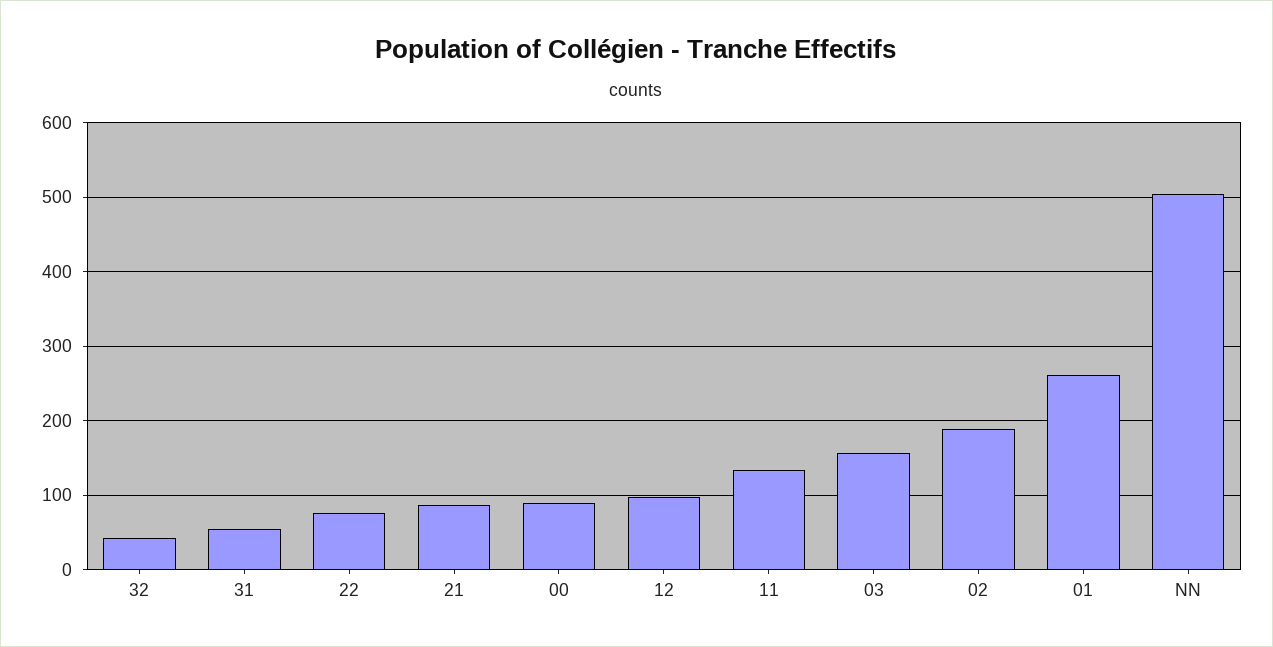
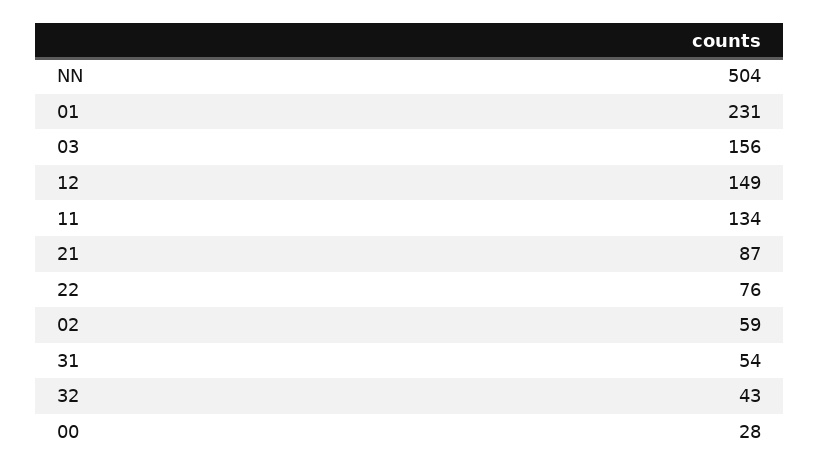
00: 90 -> 28
12: 100 -> 149
02: 190 -> 59
01: 260 -> 231

